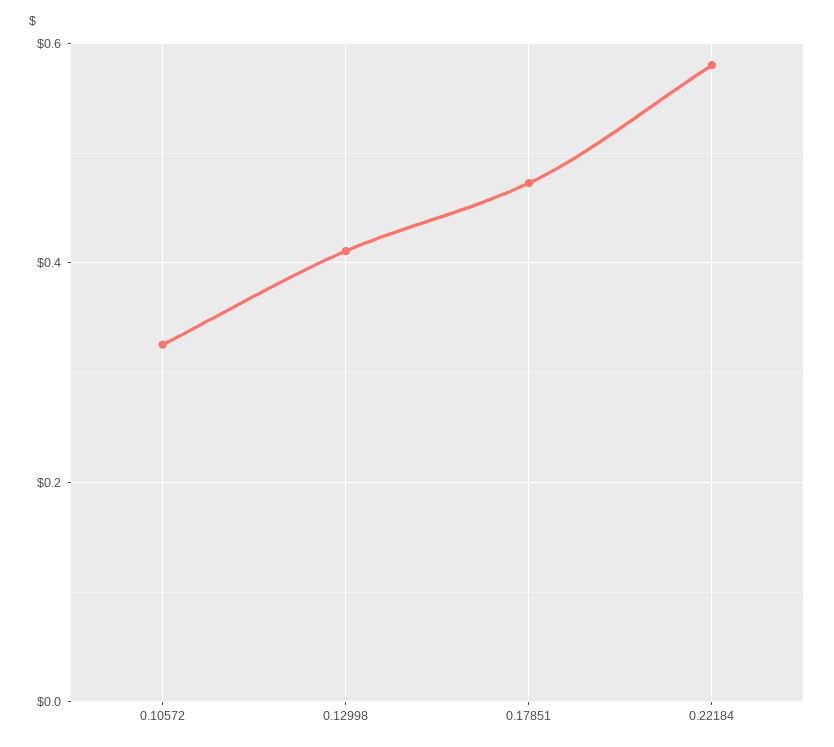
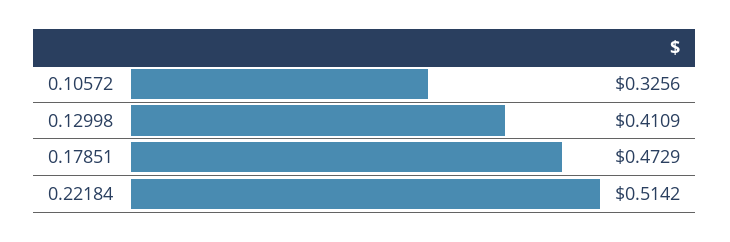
0.22184: 0.58 -> 0.5142

